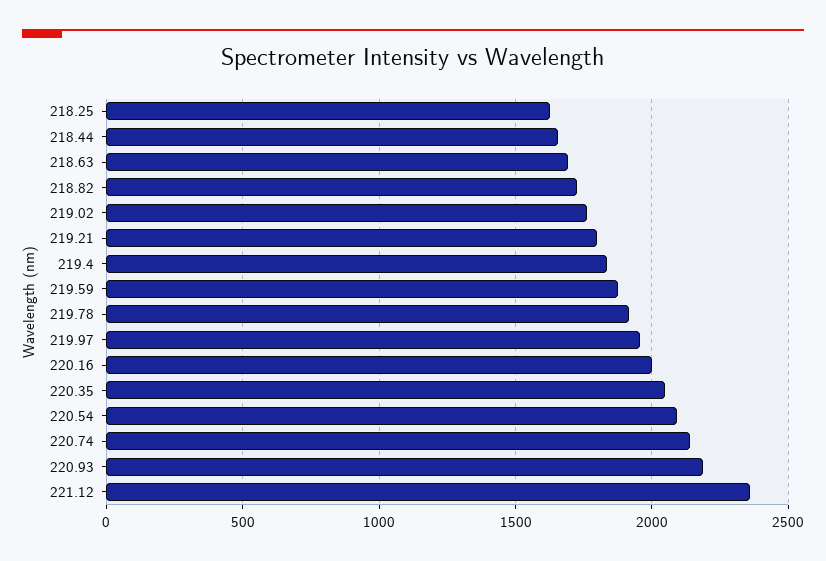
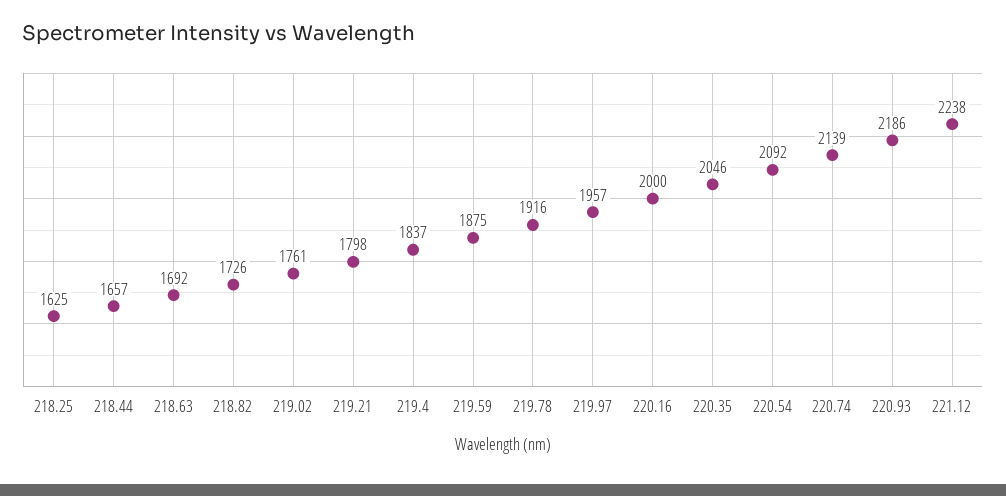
221.12: 2350 -> 2238

